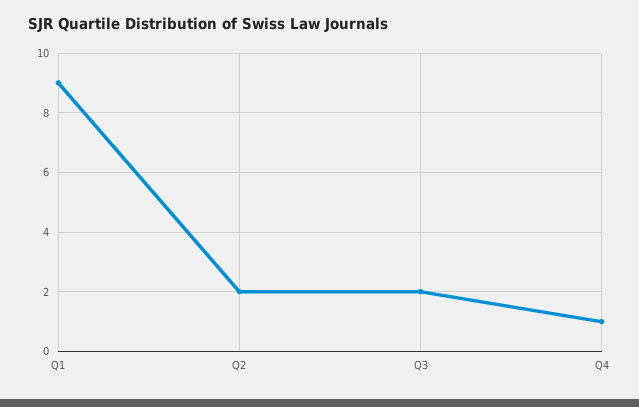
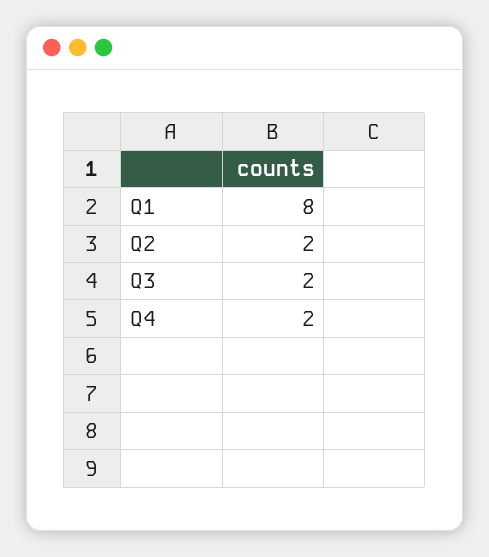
Q1: 9 -> 8
Q4: 1 -> 2

